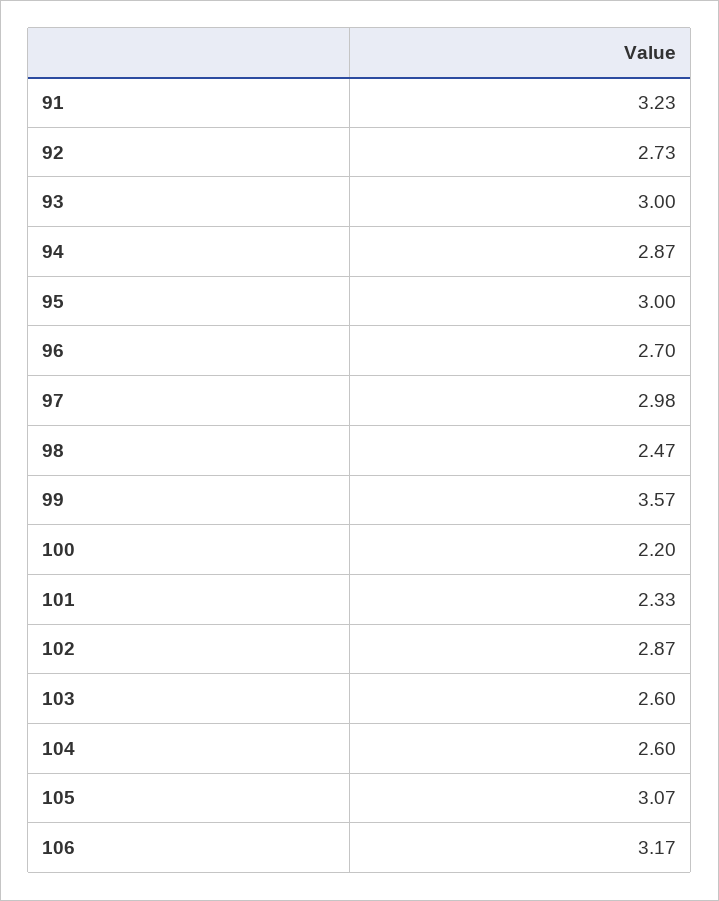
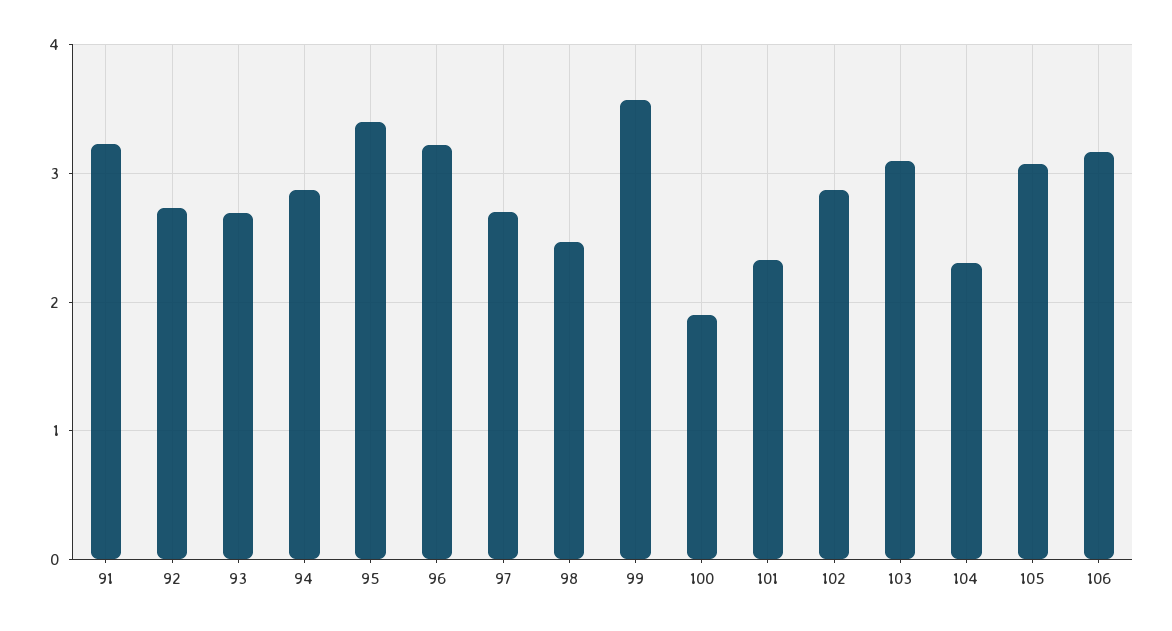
93: 3 -> 2.7
95: 3 -> 3.4
96: 2.7 -> 3.2
97: 2.98 -> 2.7
100: 2.2 -> 1.9
103: 2.6 -> 3.1
104: 2.6 -> 2.3

